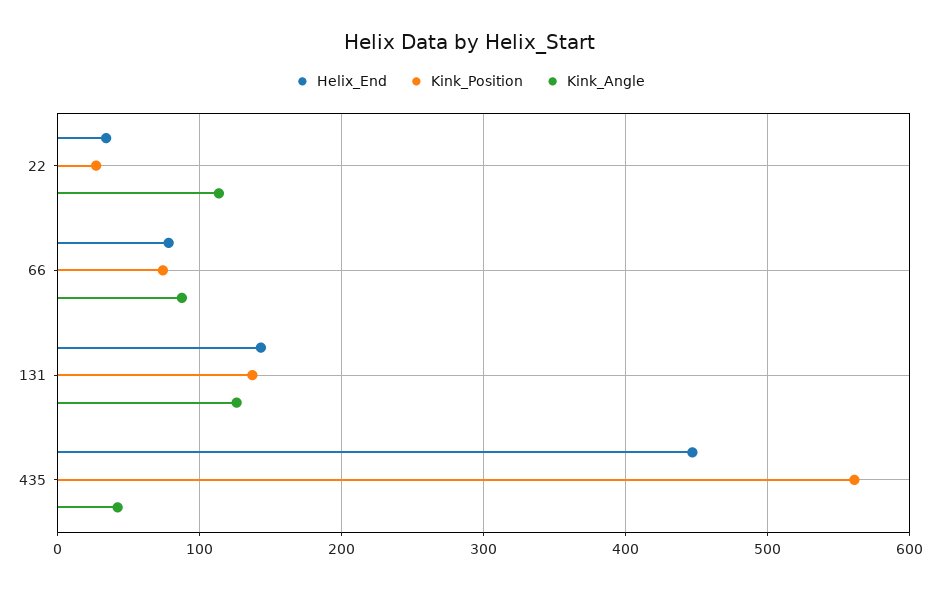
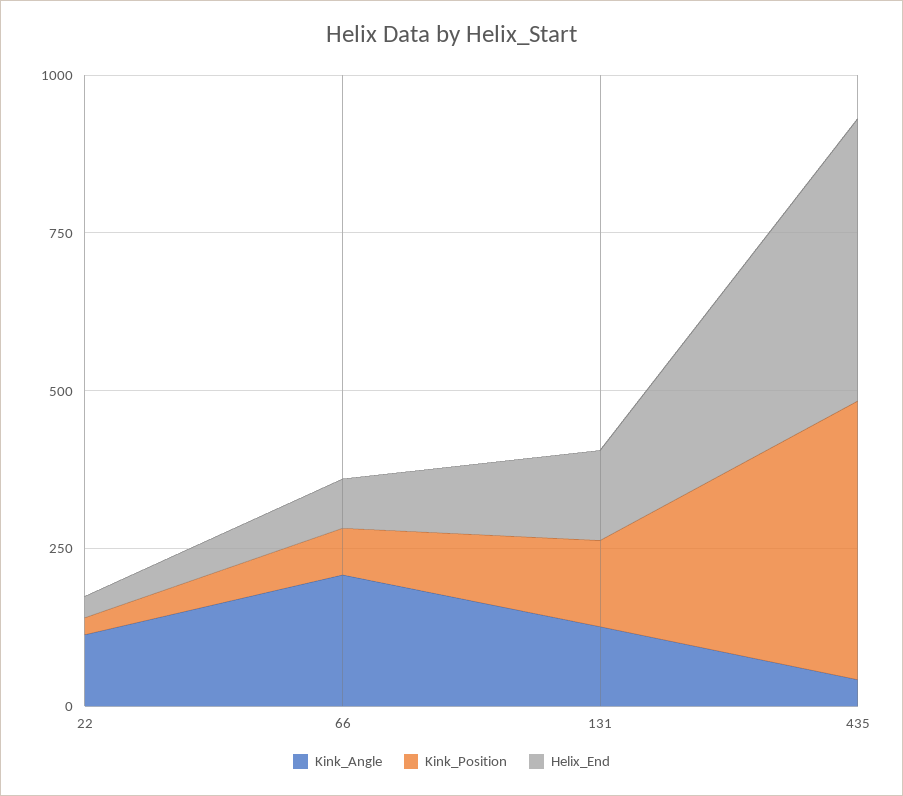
Kink_Angle, 66: 90 -> 200
Kink_Position, 435: 560 -> 450

